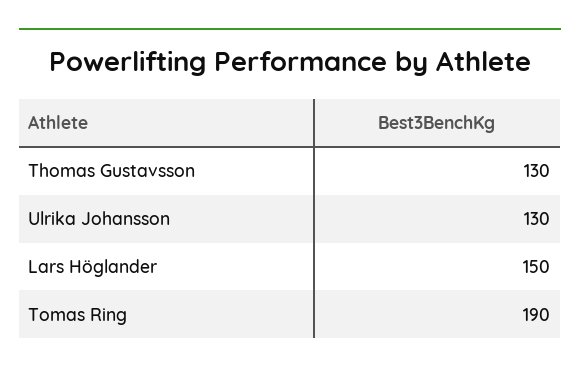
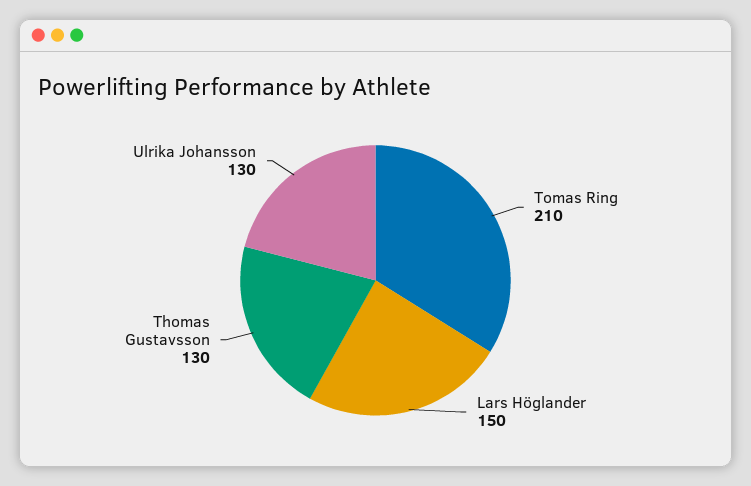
Tomas Ring: 190 -> 210

